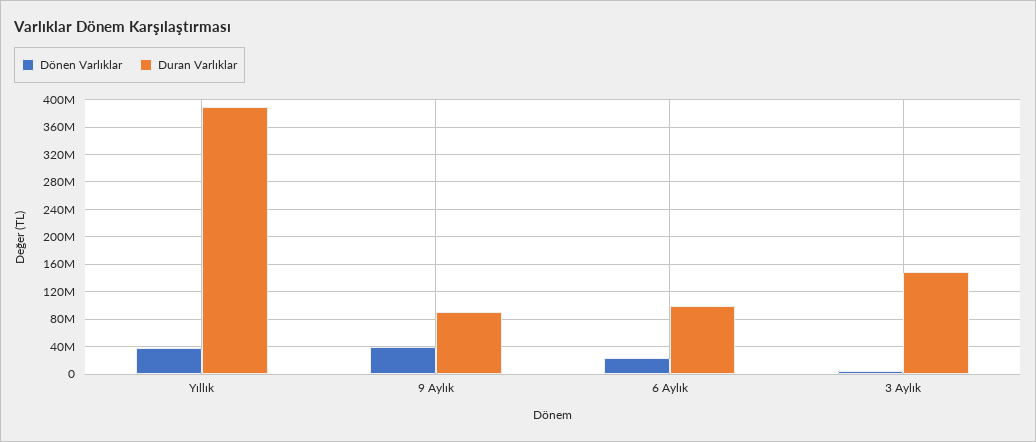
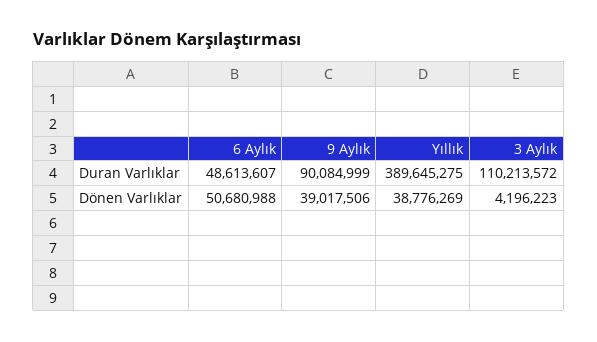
Dönen Varlıklar, 6 Aylık: 20000000 -> 50680988
Duran Varlıklar, 6 Aylık: 100000000 -> 48613607
Duran Varlıklar, 3 Aylık: 150000000 -> 110213572

